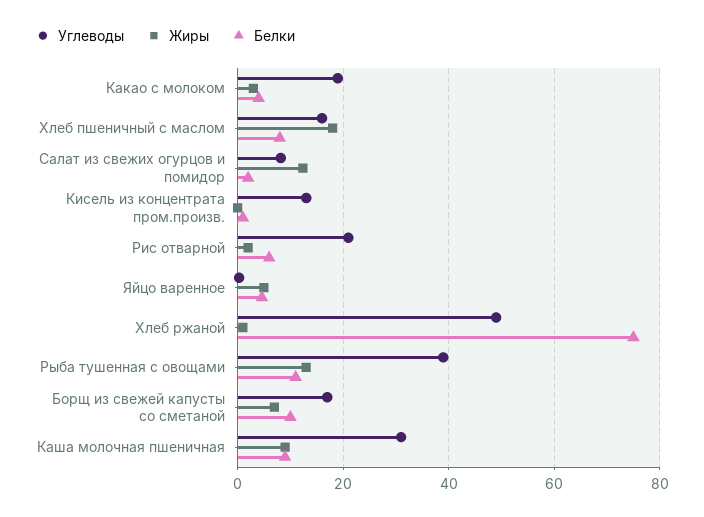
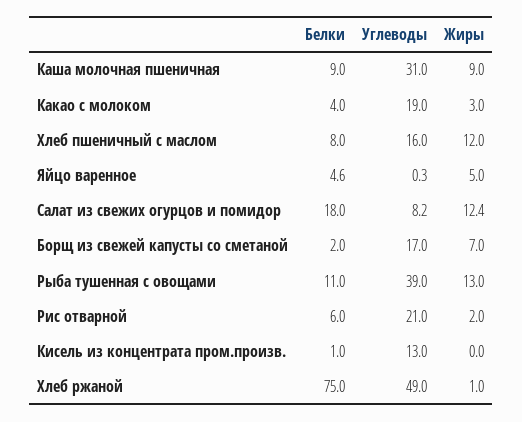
Жиры, Хлеб пшеничный с маслом: 18 -> 12
Белки, Салат из свежих огурцов и помидор: 2 -> 18
Белки, Борщ из свежей капусты со сметаной: 10 -> 2

